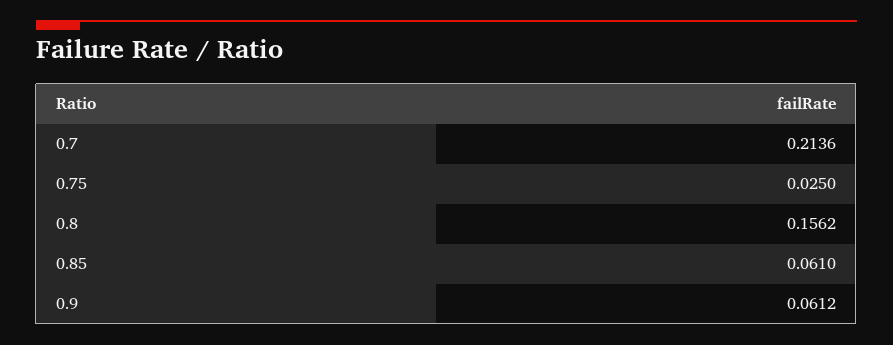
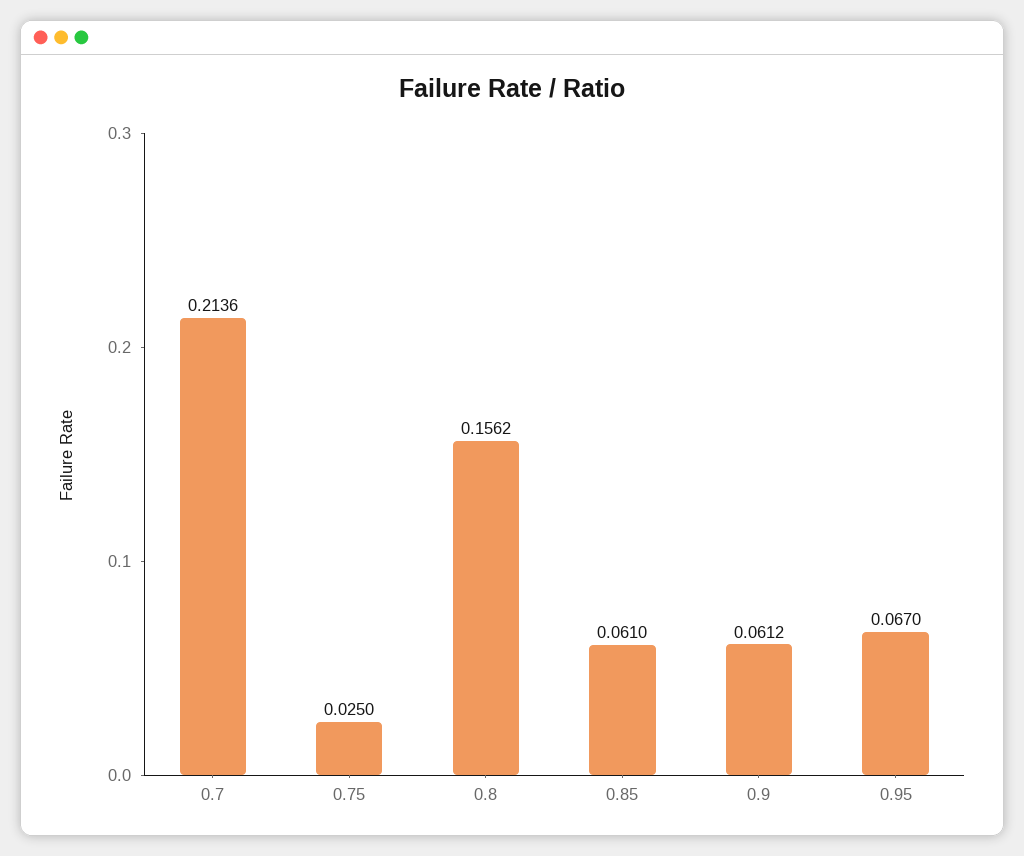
0.95: none -> 0.067

